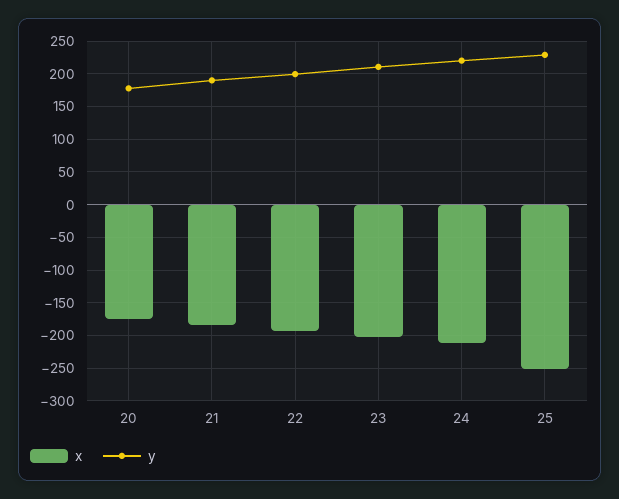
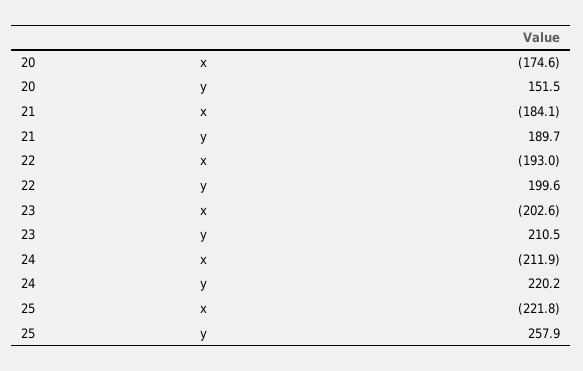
y, 20: 180 -> 151.5
x, 25: -250 -> -221.8
y, 25: 230 -> 257.9

